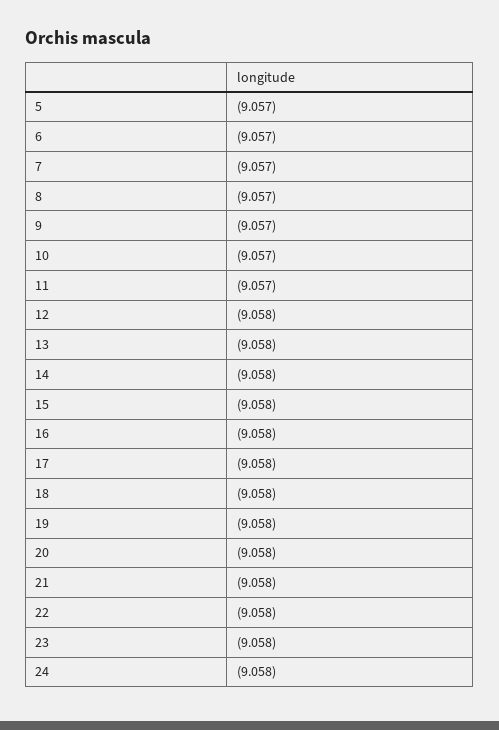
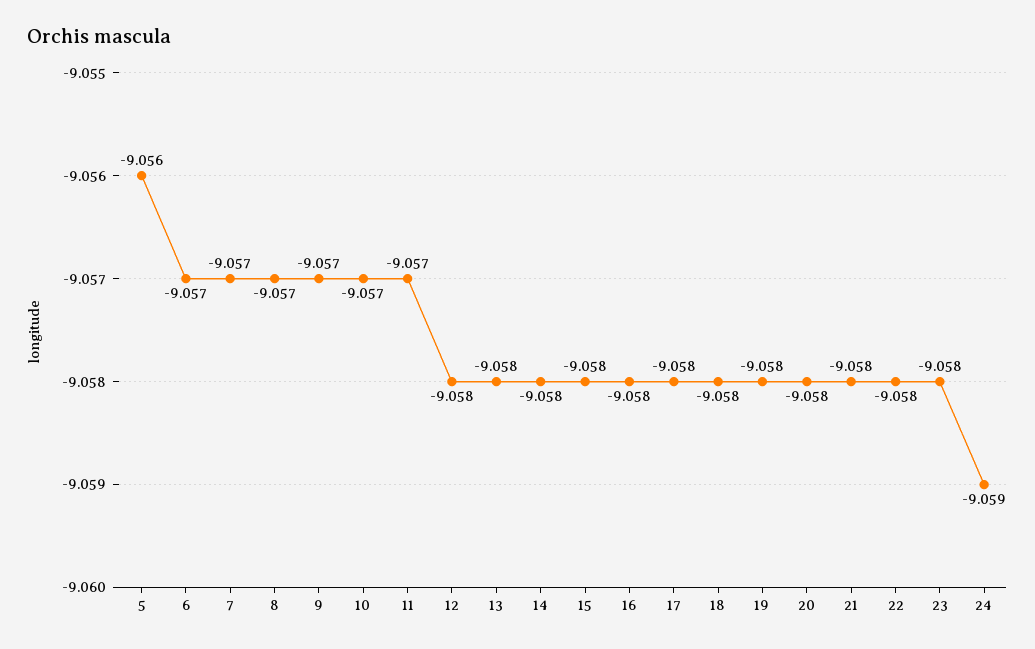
5: -9.057 -> -9.056
24: -9.058 -> -9.059

